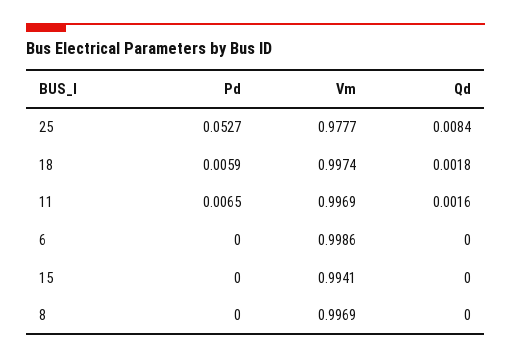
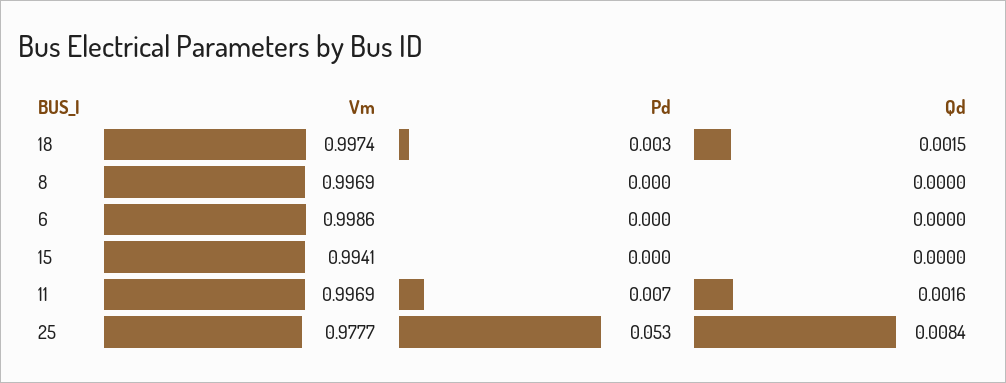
Pd, 18: 0.0059 -> 0.003
Qd, 18: 0.0018 -> 0.0015

